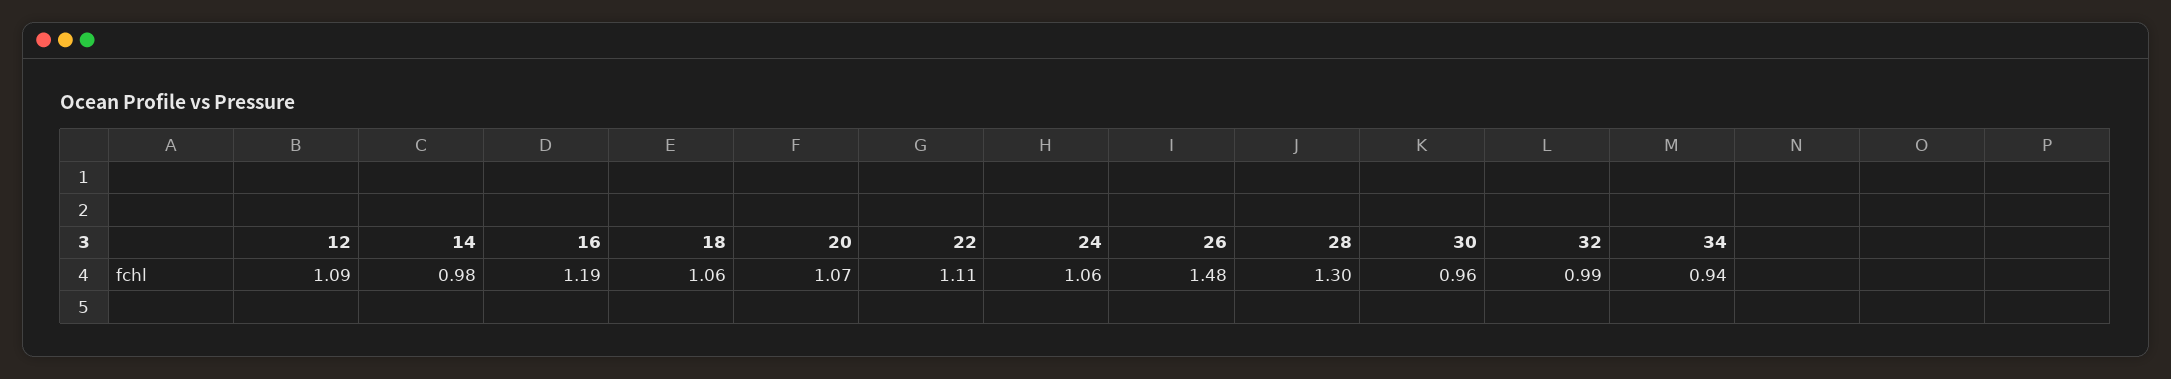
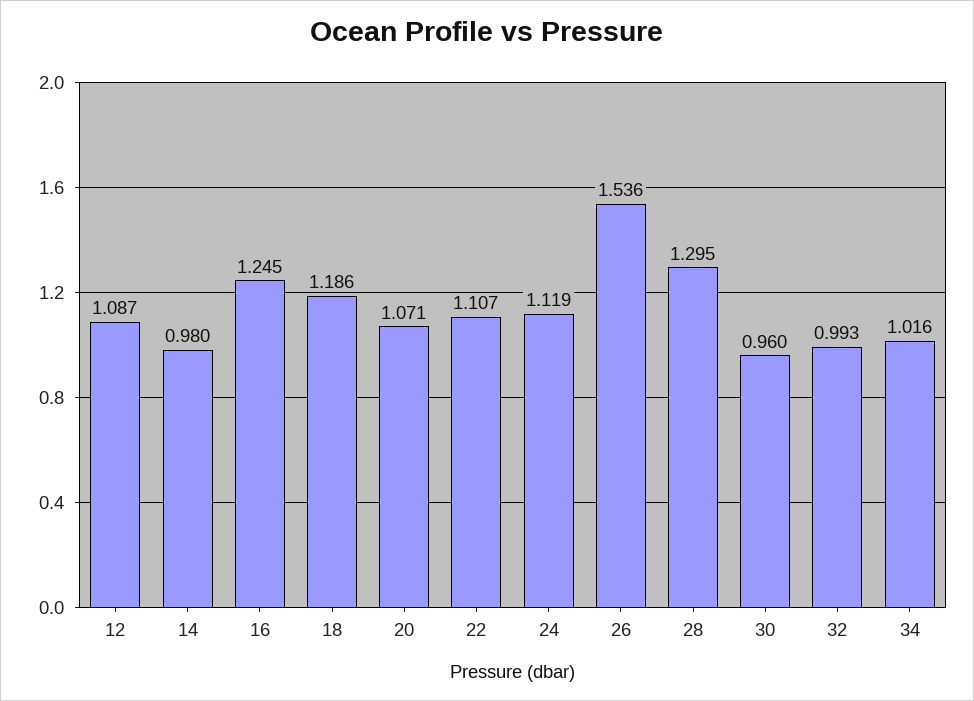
16: 1.19 -> 1.245
18: 1.06 -> 1.186
24: 1.06 -> 1.119
26: 1.48 -> 1.536
34: 0.94 -> 1.016

